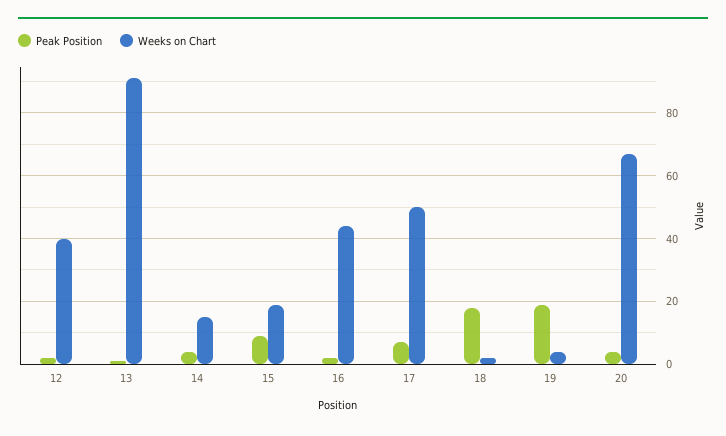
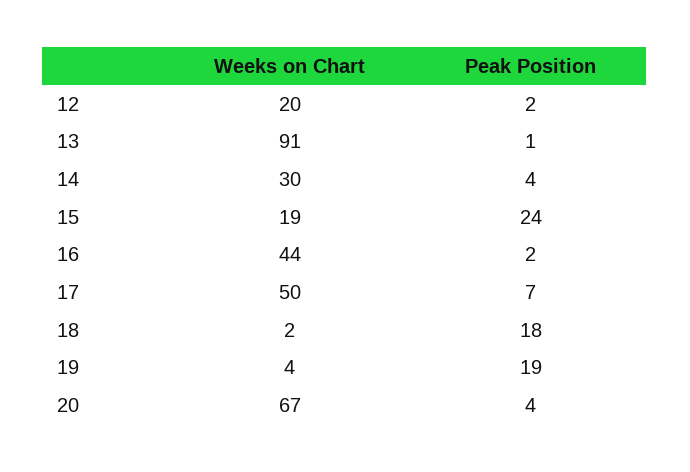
Weeks on Chart, 12: 40 -> 20
Weeks on Chart, 14: 15 -> 30
Peak Position, 15: 10 -> 24

